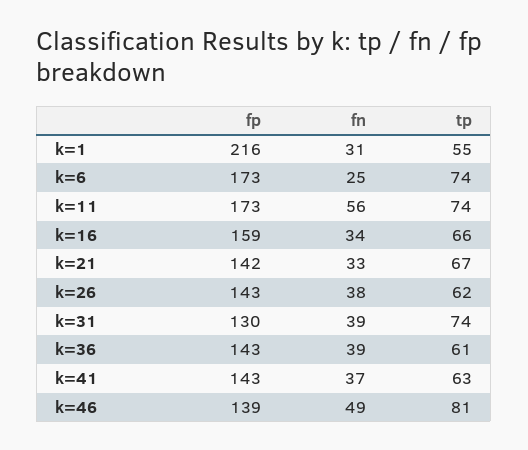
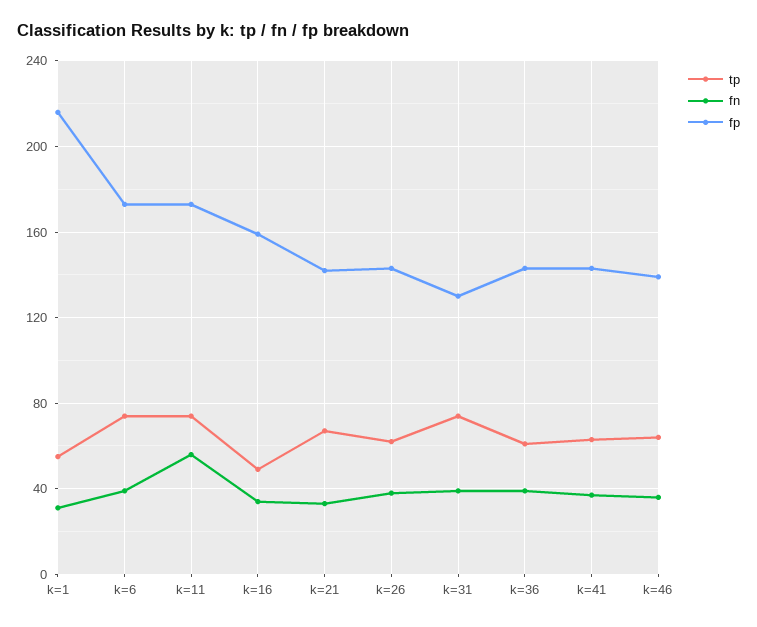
fn, k=6: 25 -> 40
tp, k=16: 66 -> 50
fn, k=46: 49 -> 35
tp, k=46: 81 -> 65

